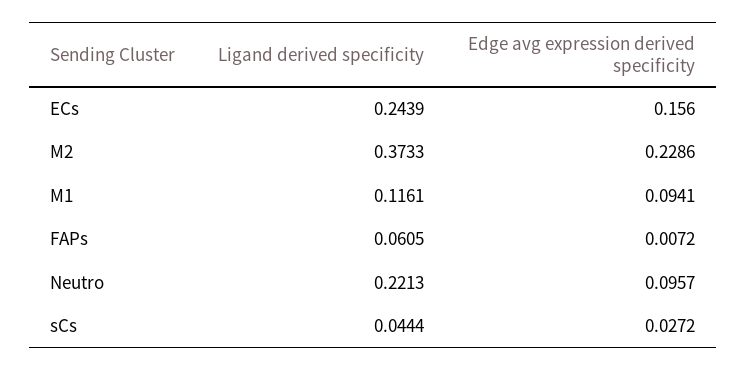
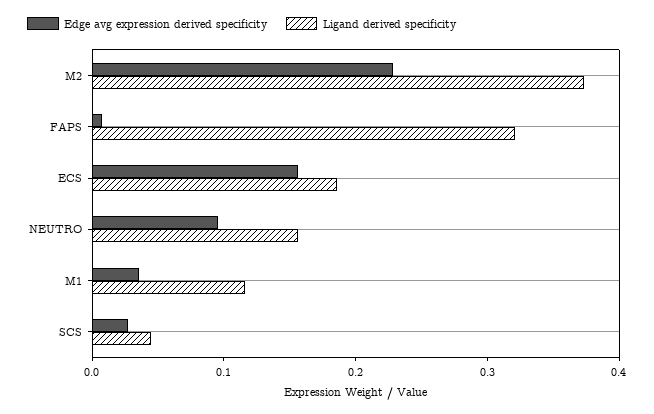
Ligand derived specificity, ECs: 0.2439 -> 0.18
Edge avg expression derived specificity, M1: 0.0941 -> 0.04
Ligand derived specificity, FAPs: 0.0605 -> 0.32
Ligand derived specificity, Neutro: 0.2213 -> 0.16

